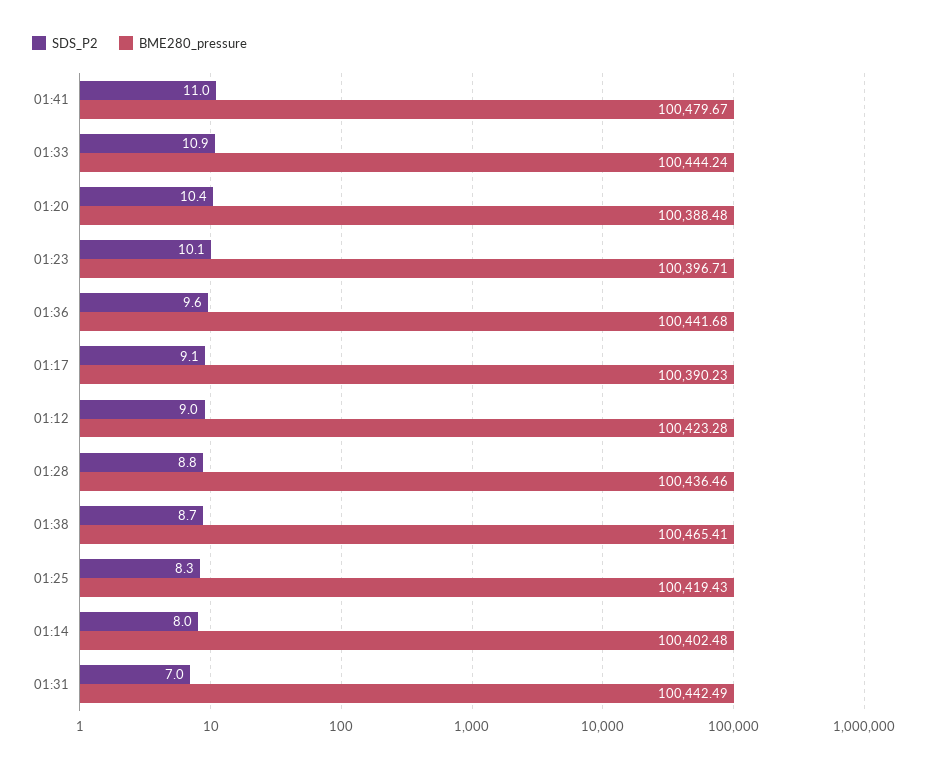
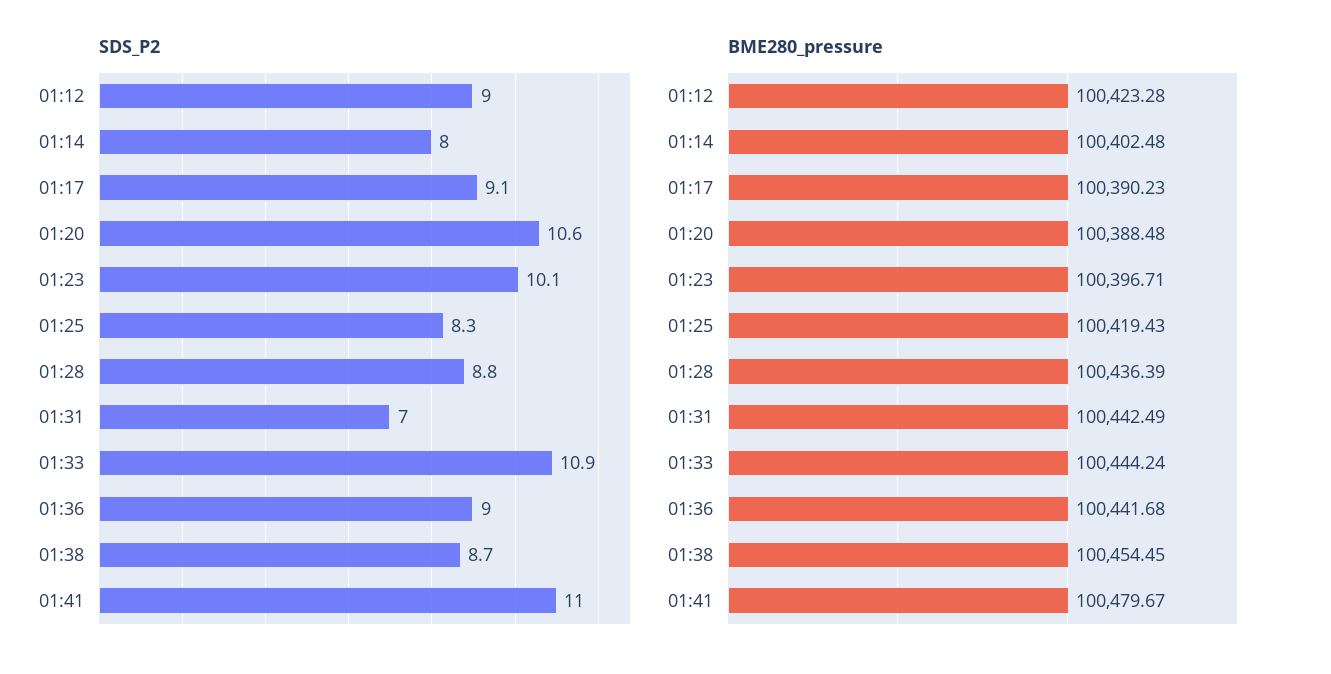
SDS_P2, 01:20: 10.4 -> 10.6
SDS_P2, 01:36: 9.6 -> 9
BME280_pressure, 01:28: 100436.46 -> 100436.39
BME280_pressure, 01:38: 100465.41 -> 100454.45

